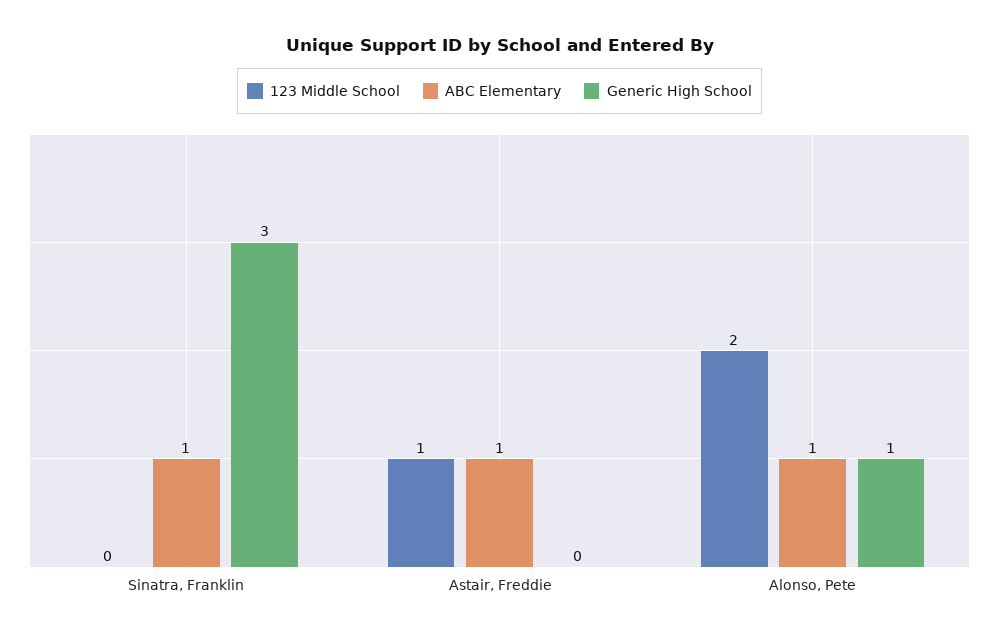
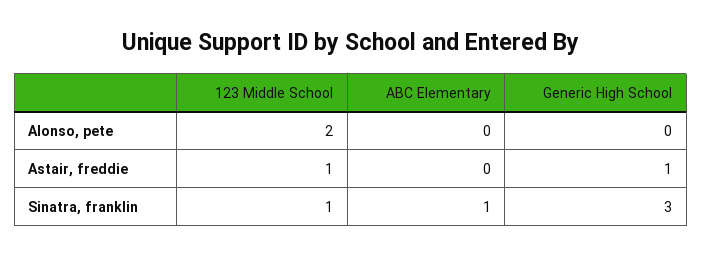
123 Middle School, Sinatra, Franklin: 0 -> 1
ABC Elementary, Astair, Freddie: 1 -> 0
Generic High School, Astair, Freddie: 0 -> 1
ABC Elementary, Alonso, Pete: 1 -> 0
Generic High School, Alonso, Pete: 1 -> 0

